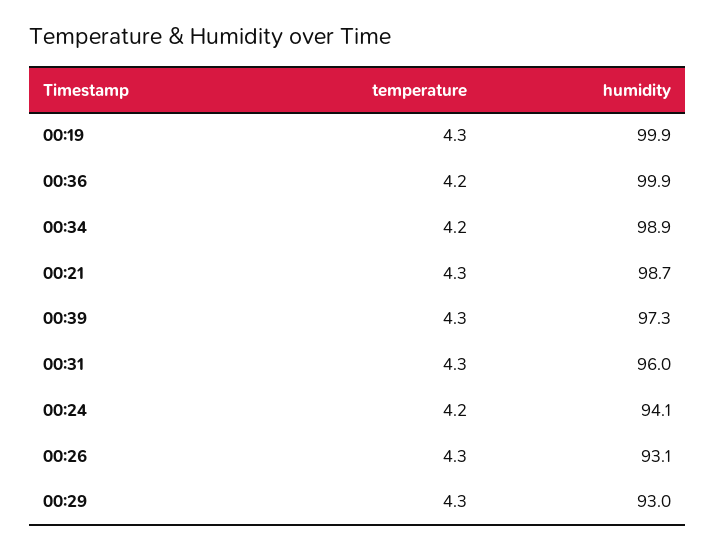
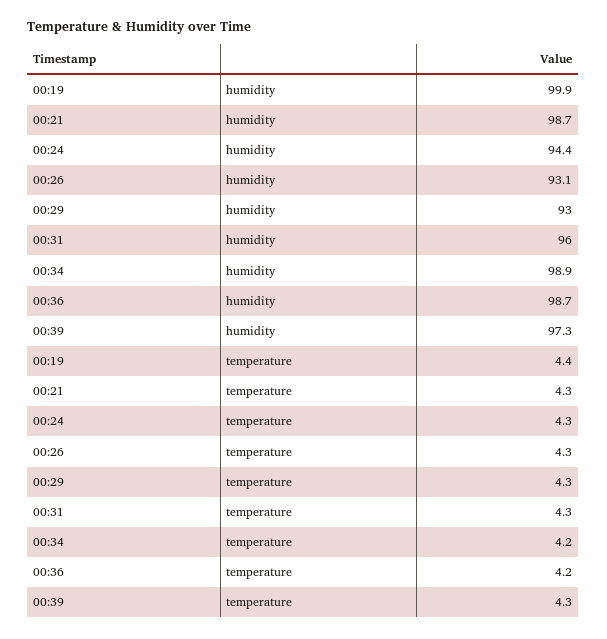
temperature, 00:19: 4.3 -> 4.4
humidity, 00:36: 99.9 -> 98.7
temperature, 00:24: 4.2 -> 4.3
humidity, 00:24: 94.1 -> 94.4

